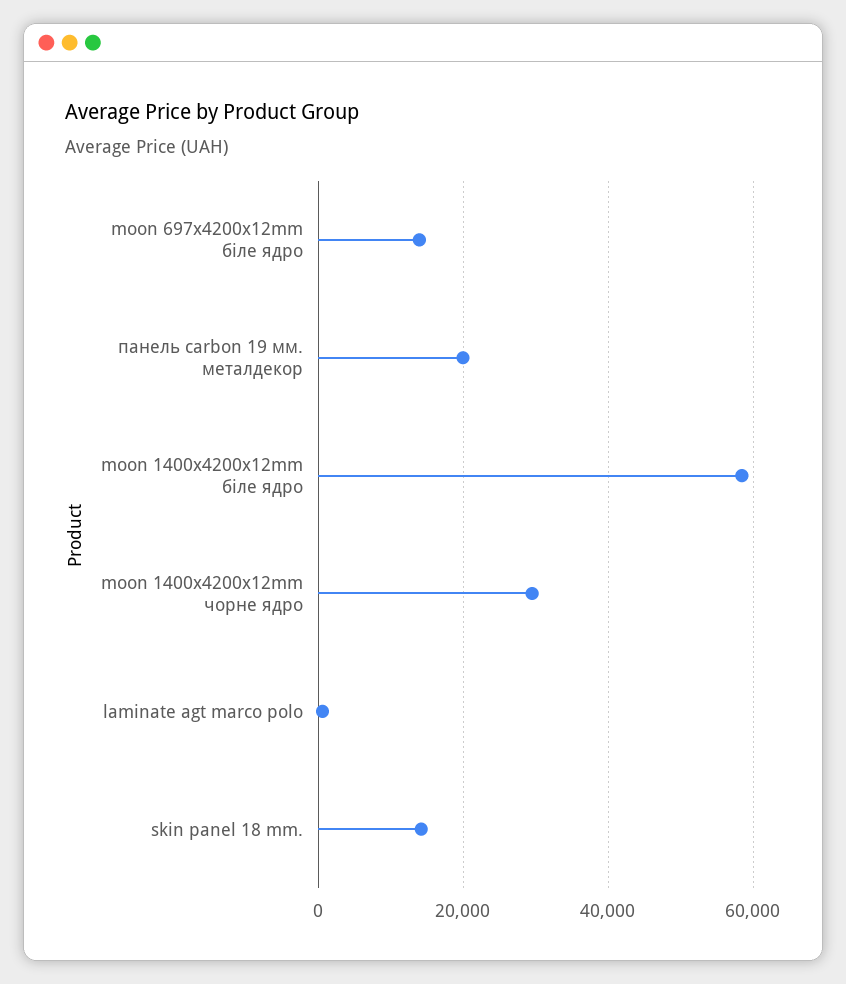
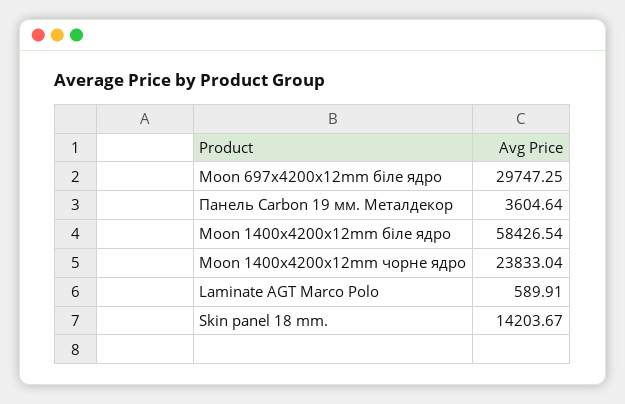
moon 697x4200x12mm біле ядро: 14000 -> 29747.25
панель carbon 19 мм. металдекор: 20000 -> 3604.64
moon 1400x4200x12mm чорне ядро: 30000 -> 23833.04

